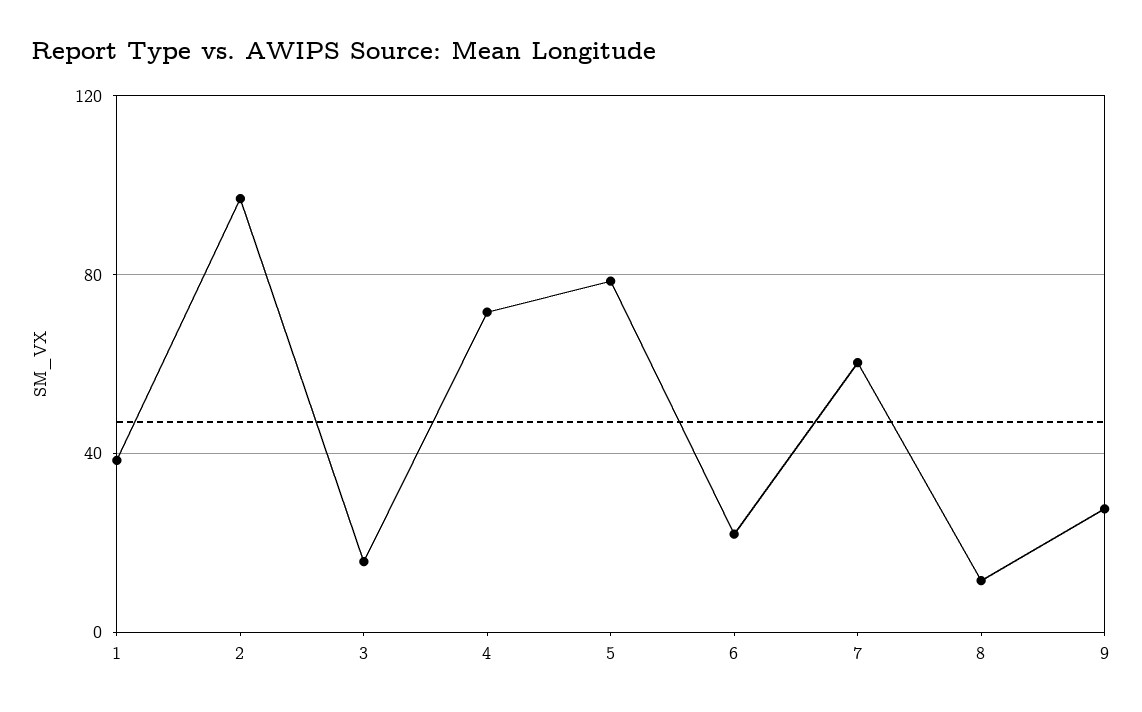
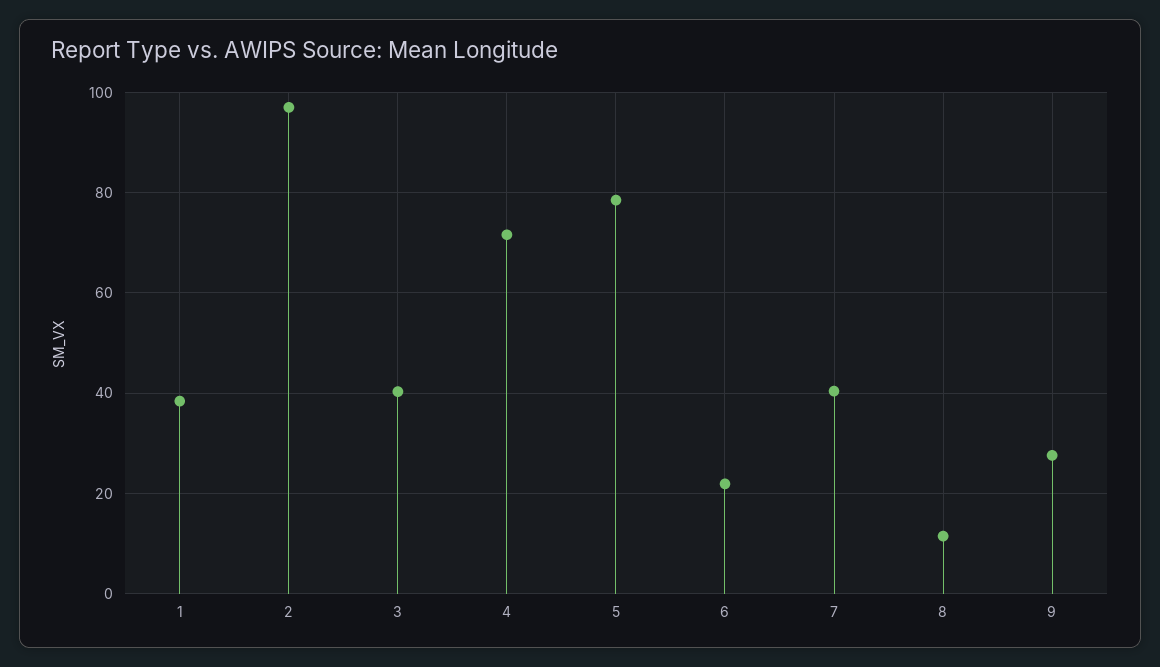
3: 15 -> 40
7: 60 -> 40

